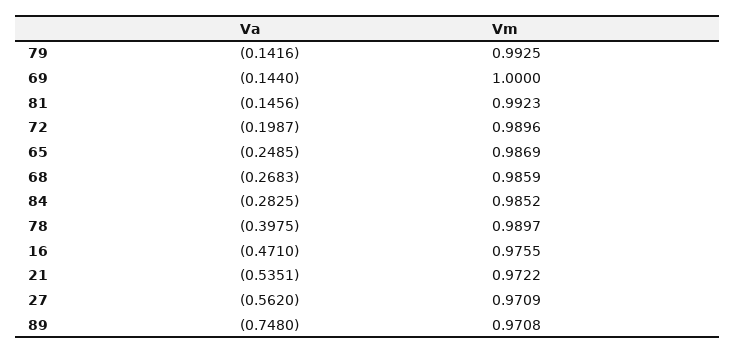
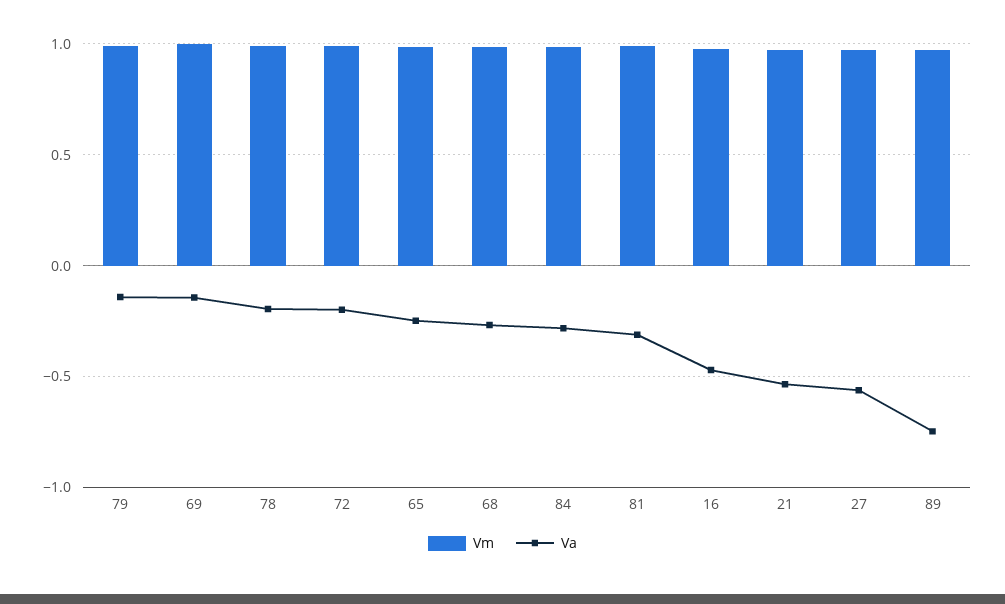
Va, 81: -0.1456 -> -0.3
Va, 78: -0.3975 -> -0.2

